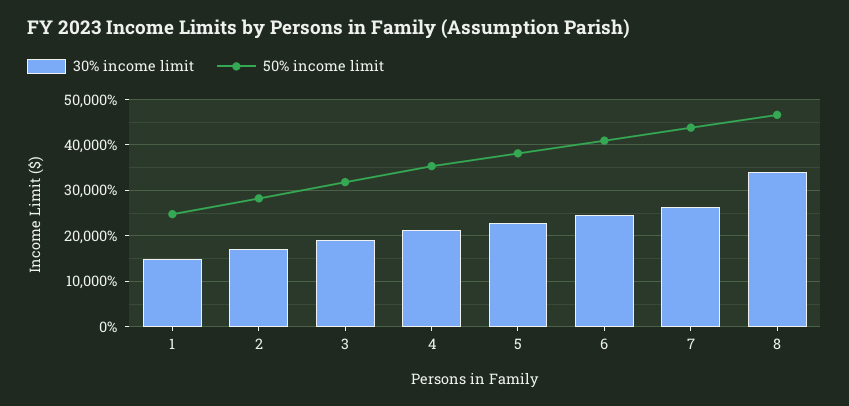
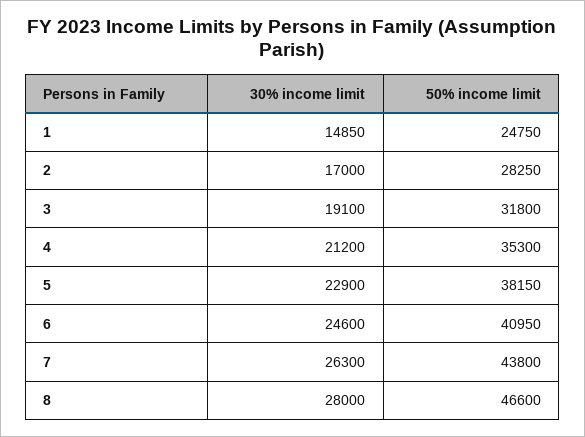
30% income limit, 8: 34000 -> 28000

